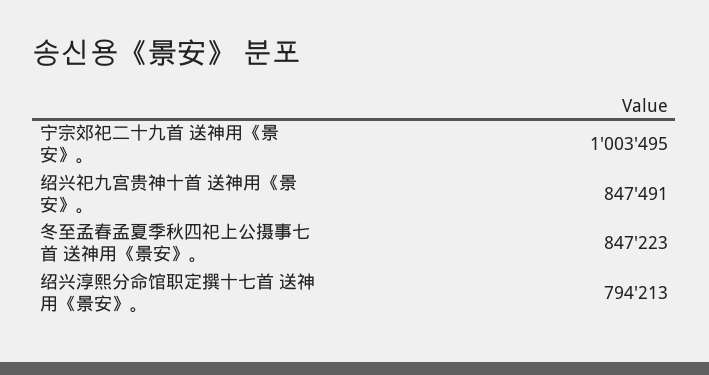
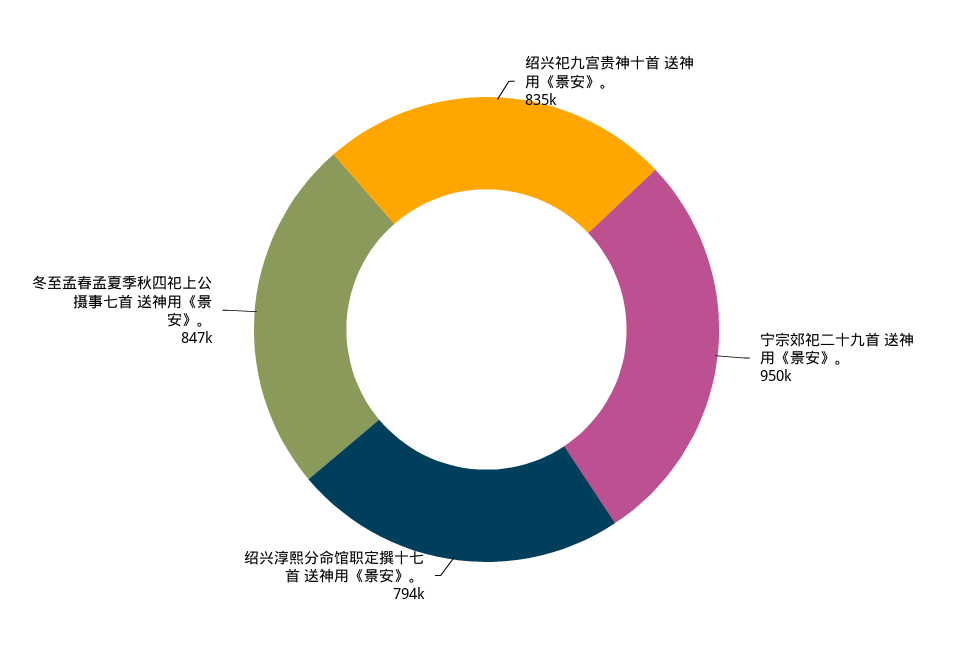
宁宗郊祀二十九首 送神用《景安》。: 1003495 -> 950000
绍兴祀九宫贵神十首 送神用《景安》。: 847491 -> 835000

